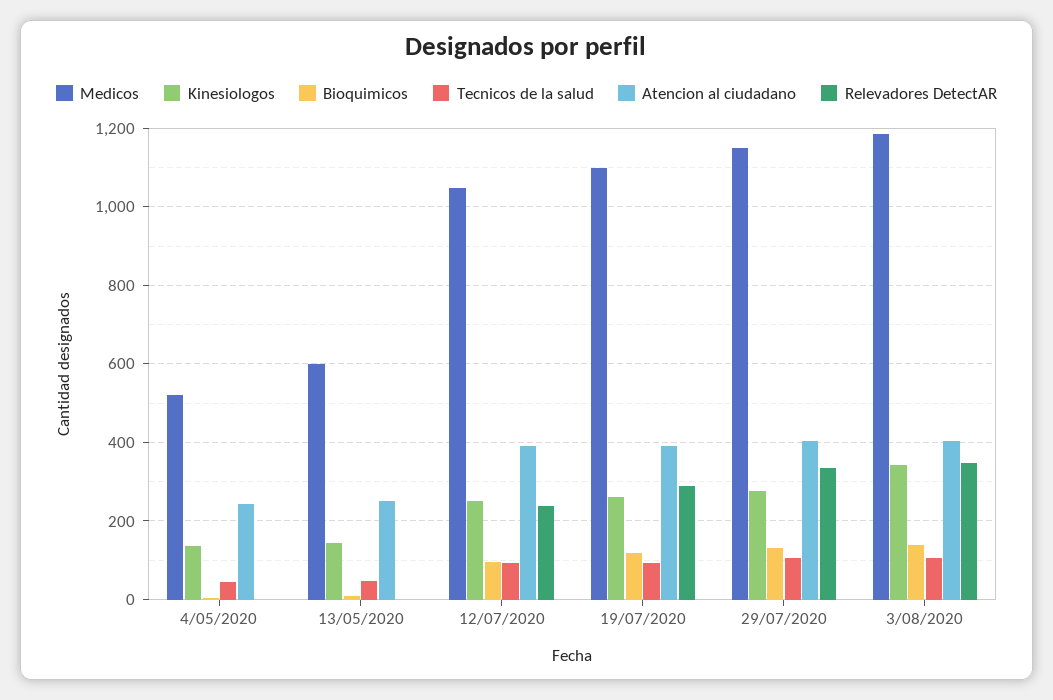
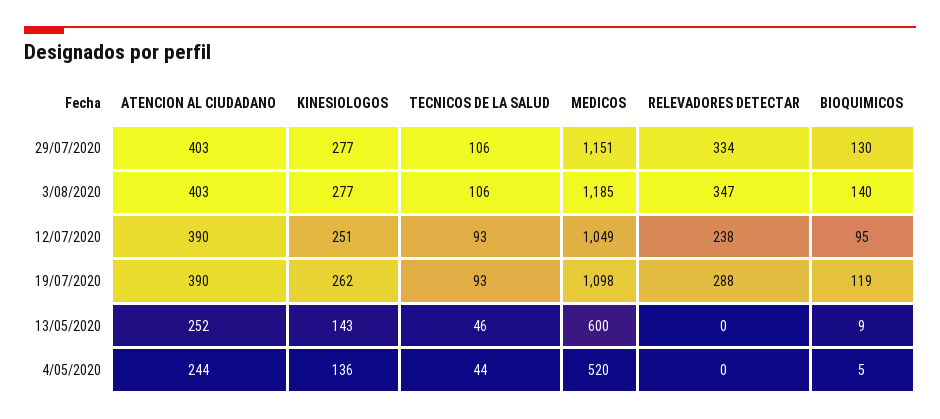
Kinesiologos, 3/08/2020: 340 -> 277

